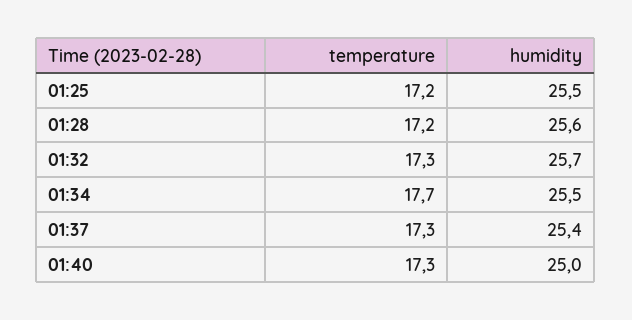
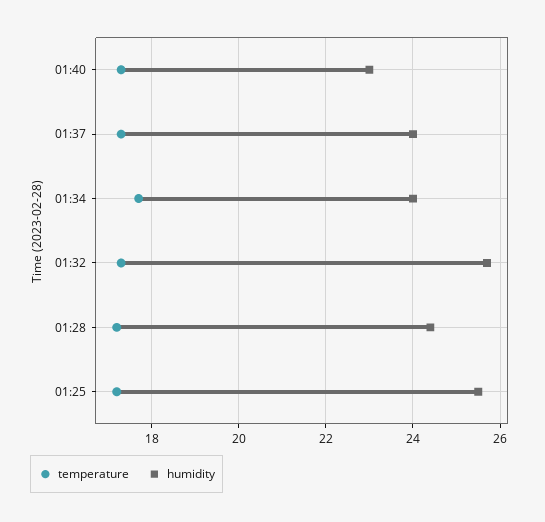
humidity, 01:28: 25.6 -> 24.5
humidity, 01:34: 25.5 -> 24
humidity, 01:37: 25.4 -> 24
humidity, 01:40: 25 -> 23

